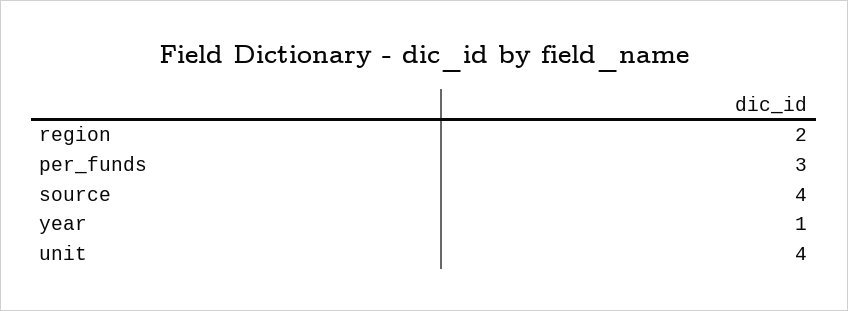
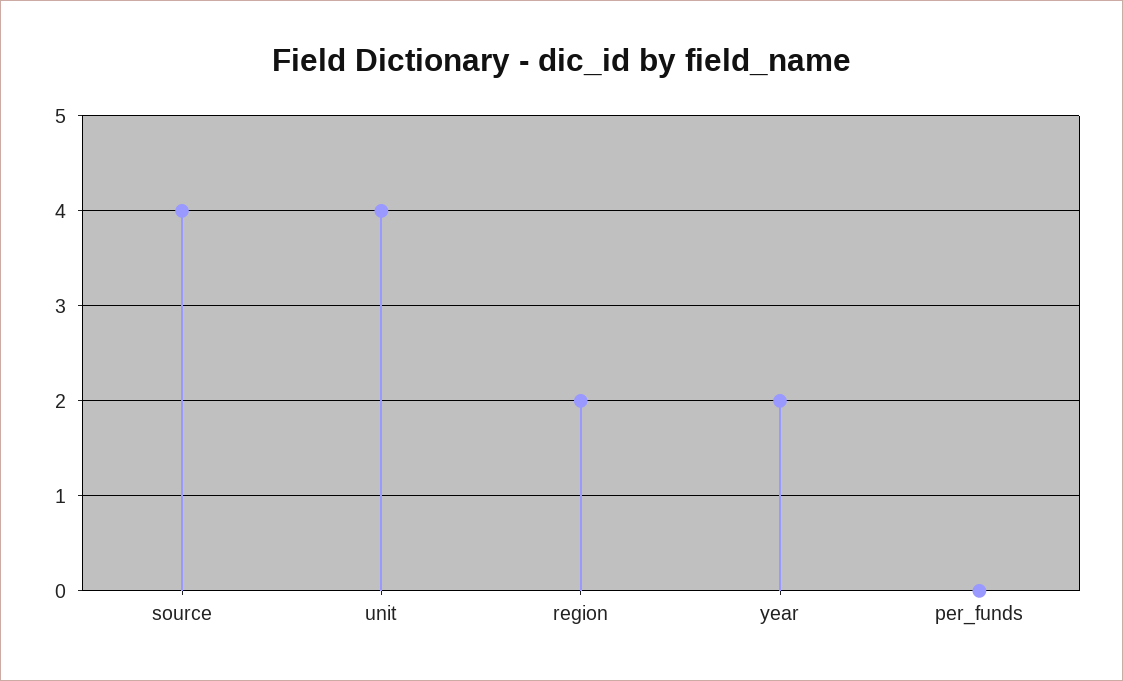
per_funds: 3 -> 0
year: 1 -> 2

